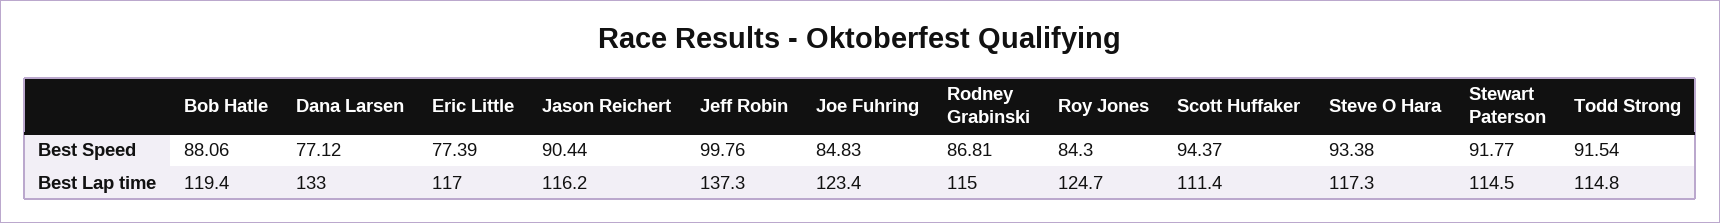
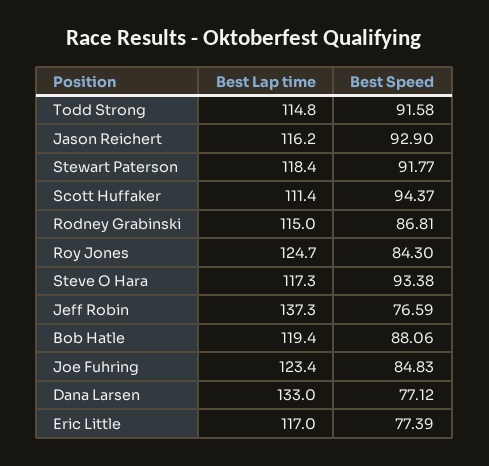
Jason Reichert, Best Speed: 90.44 -> 92.9
Jeff Robin, Best Speed: 99.76 -> 76.59
Todd Strong, Best Speed: 91.54 -> 91.58
Stewart Paterson, Best Lap time: 114.5 -> 118.4

